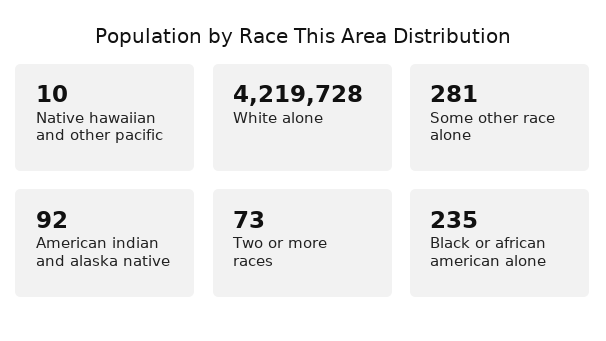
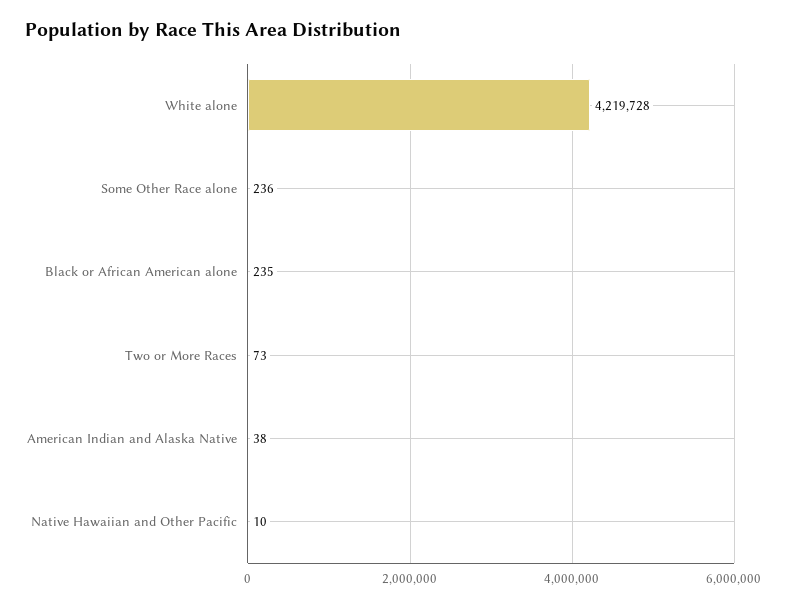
Some other race alone: 281 -> 236
American indian and alaska native: 92 -> 38

